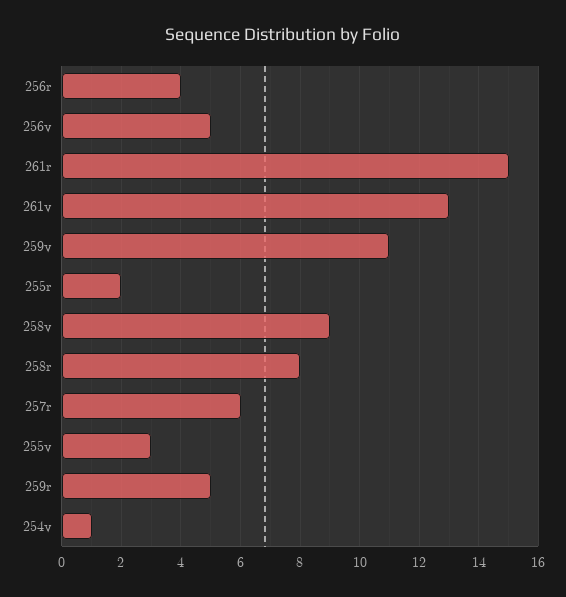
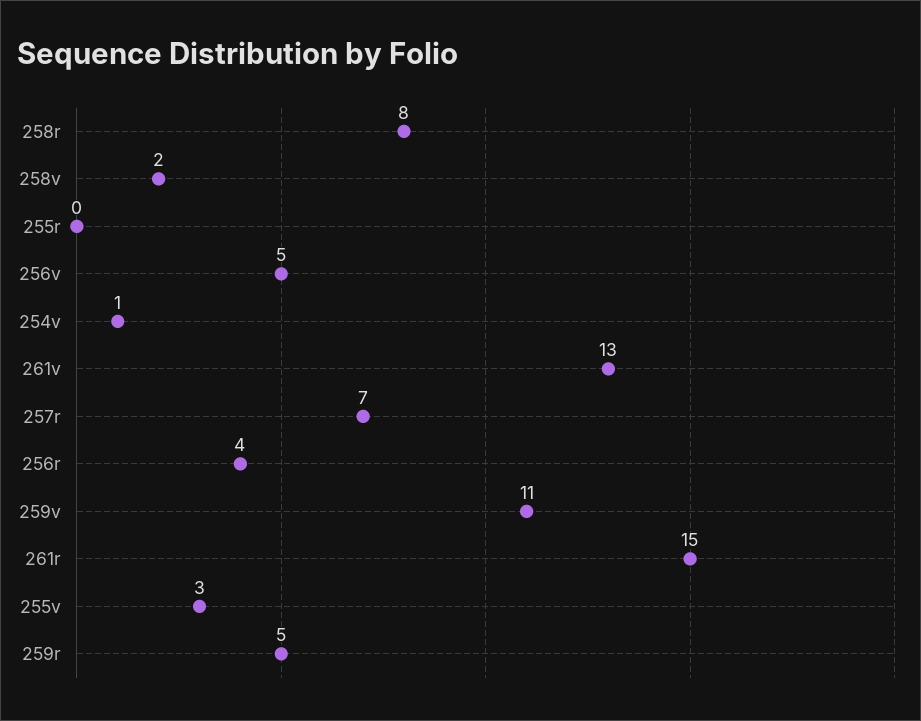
255r: 2 -> 0
258v: 9 -> 2
257r: 6 -> 7

